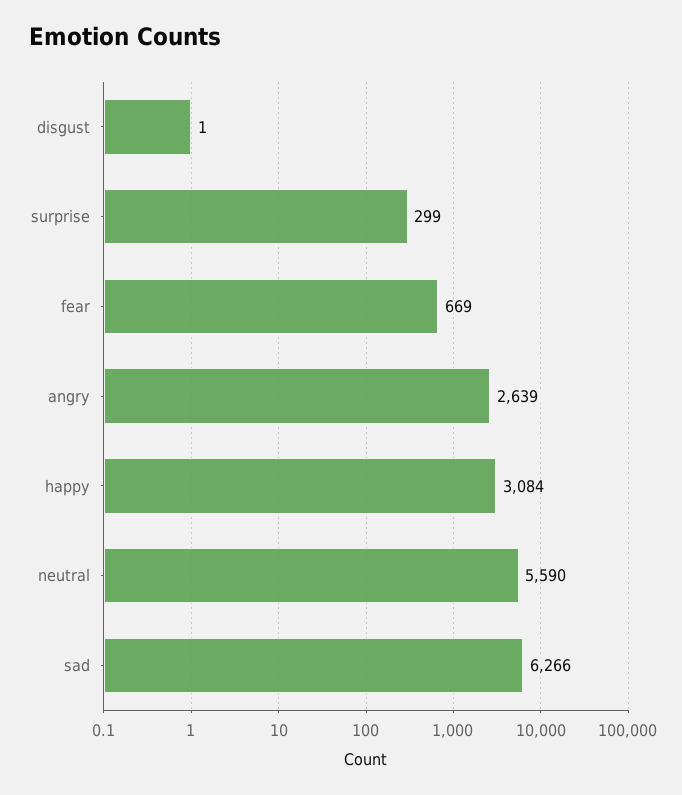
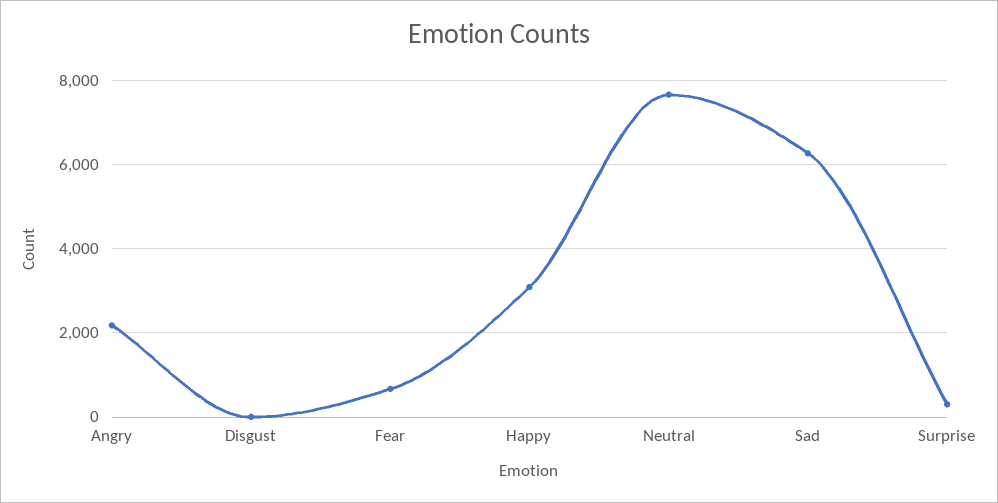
angry: 2639 -> 2200
neutral: 5590 -> 7600

